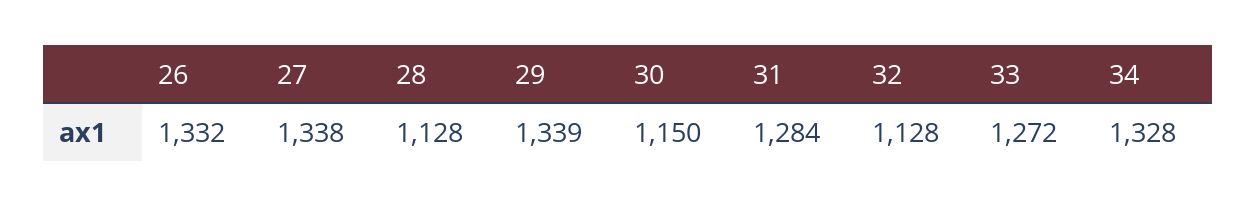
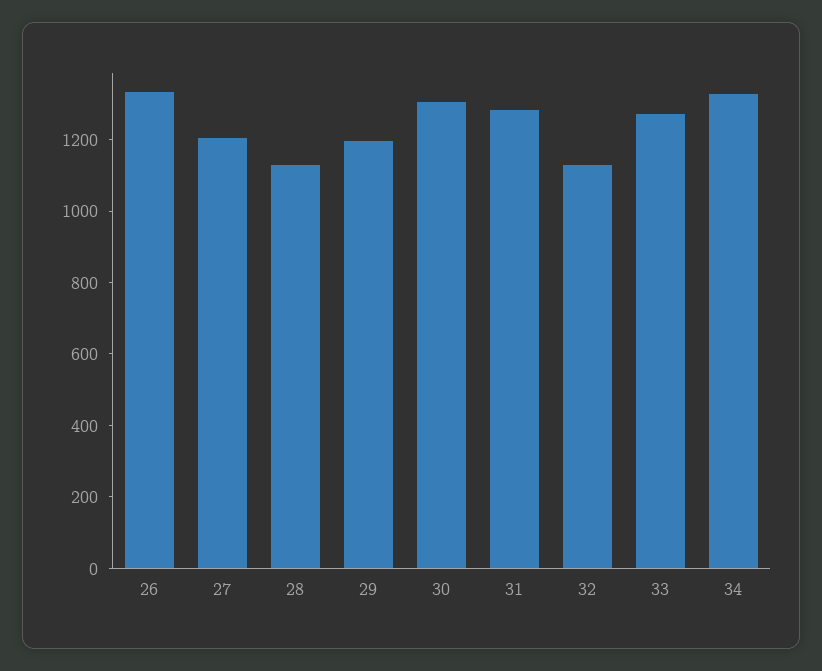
27: 1338 -> 1200
29: 1339 -> 1200
30: 1150 -> 1300

